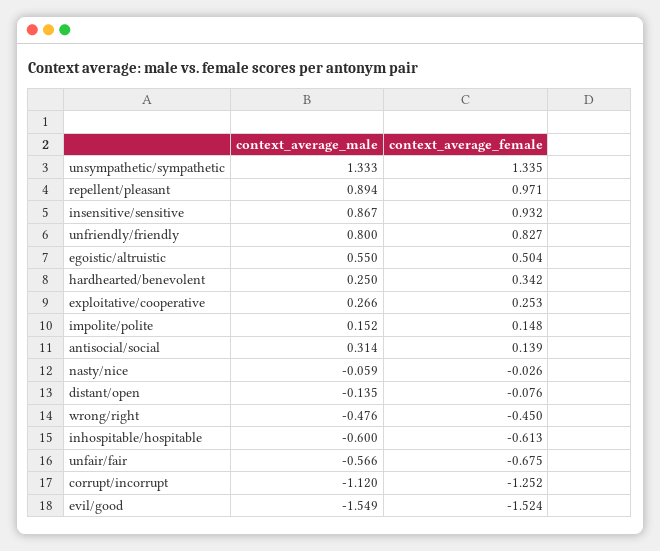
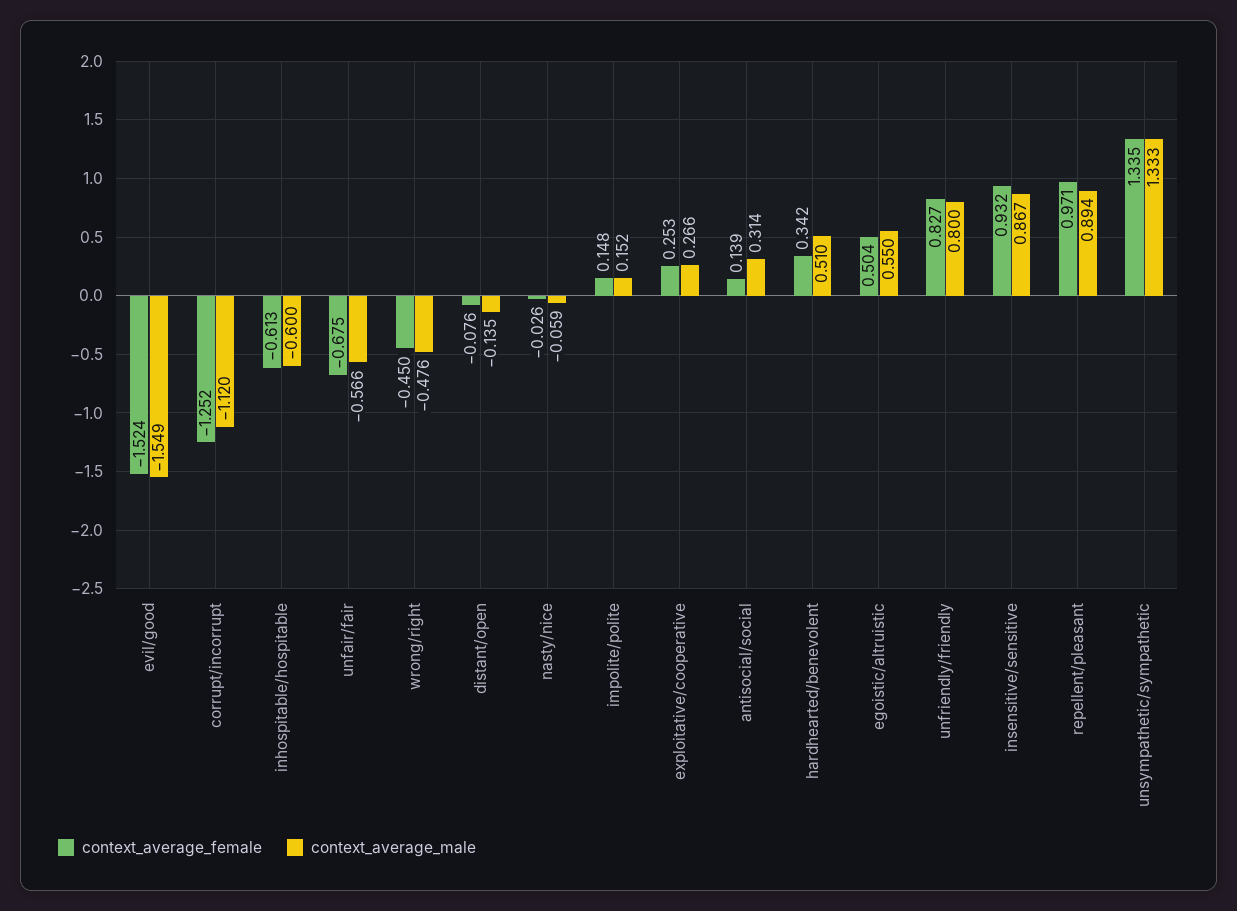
context_average_male, hardhearted/benevolent: 0.25 -> 0.51

